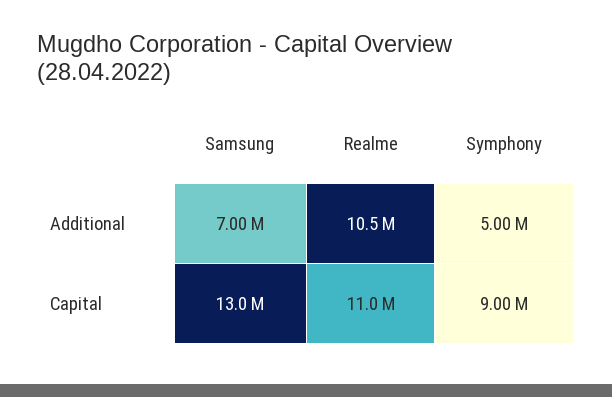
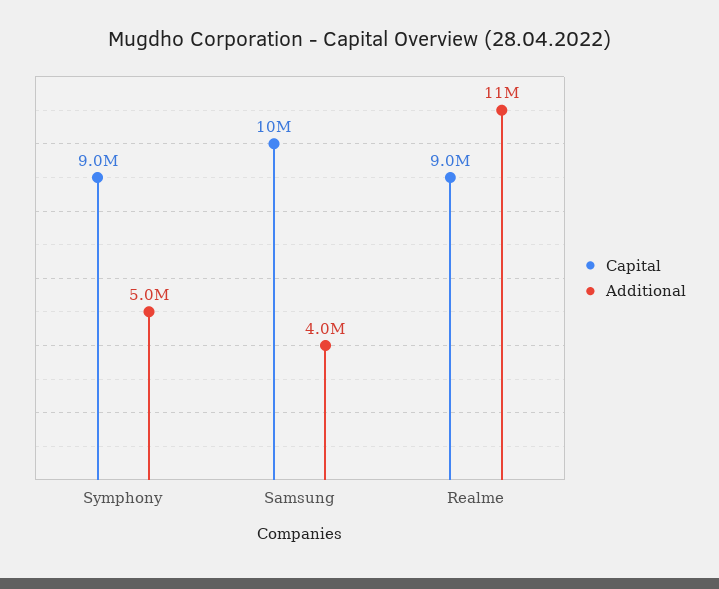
Additional, Samsung: 7000000 -> 4000000
Capital, Samsung: 13000000 -> 10000000
Capital, Realme: 11000000 -> 9000000

